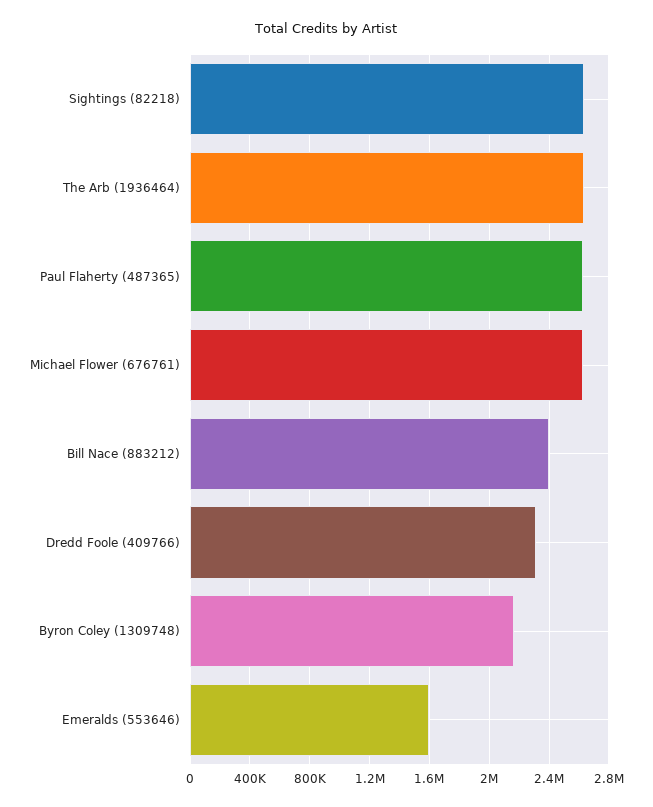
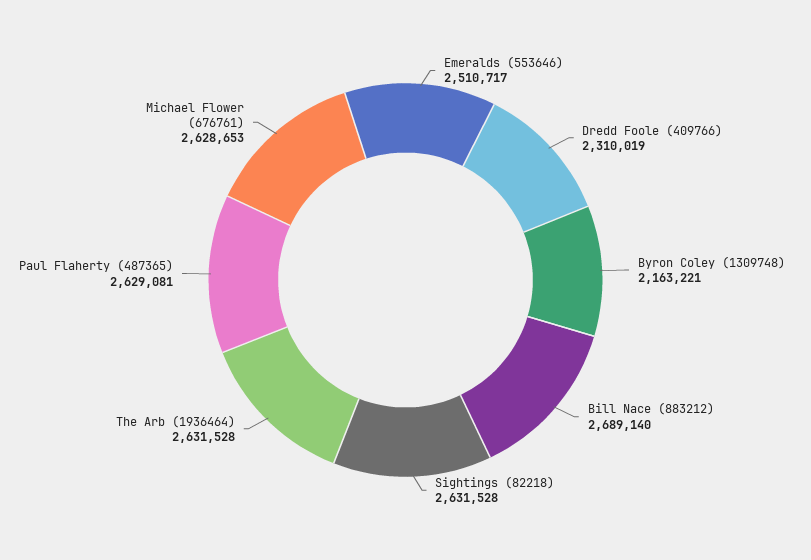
Bill Nace (883212): 2400000 -> 2689140
Emeralds (553646): 1600000 -> 2510717

